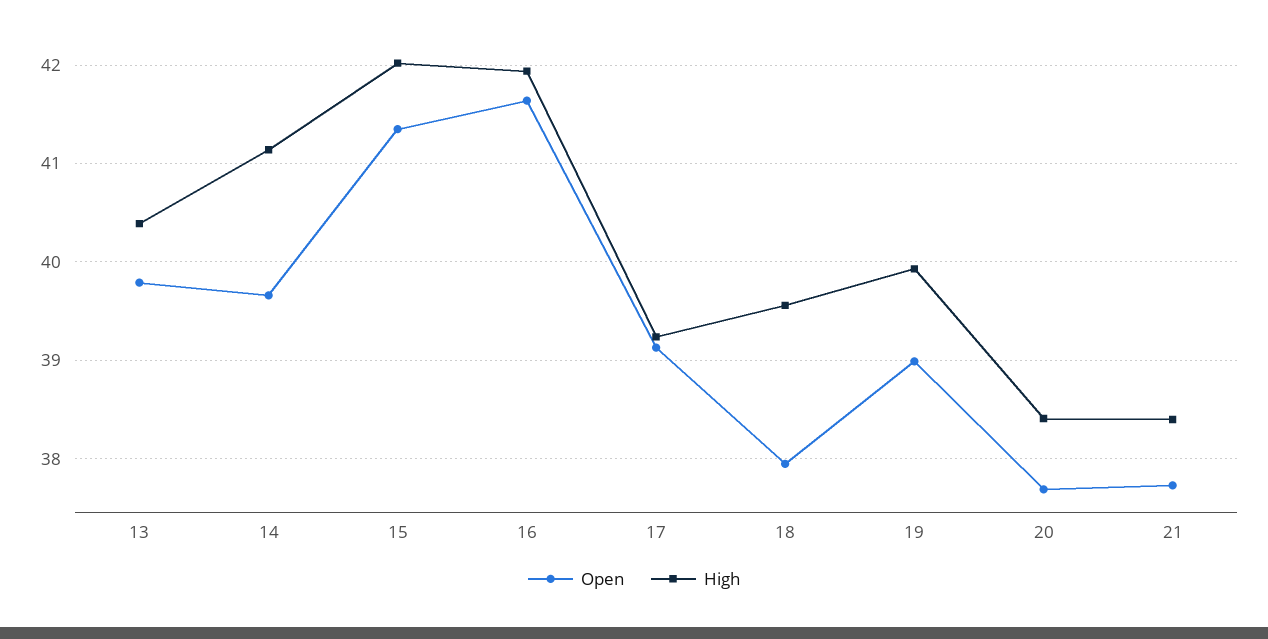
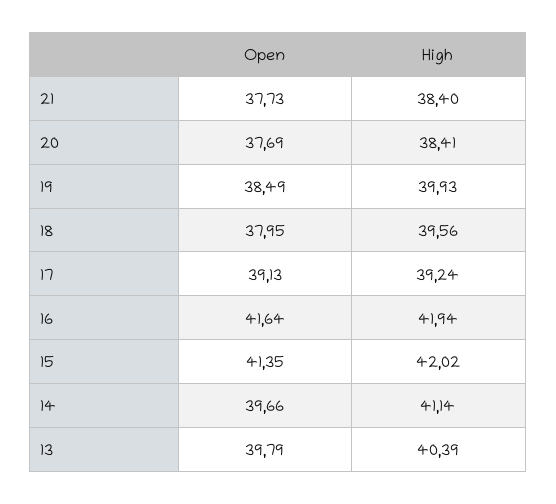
Open, 19: 39 -> 38.49

